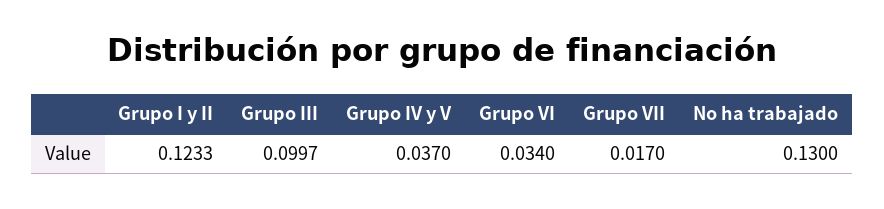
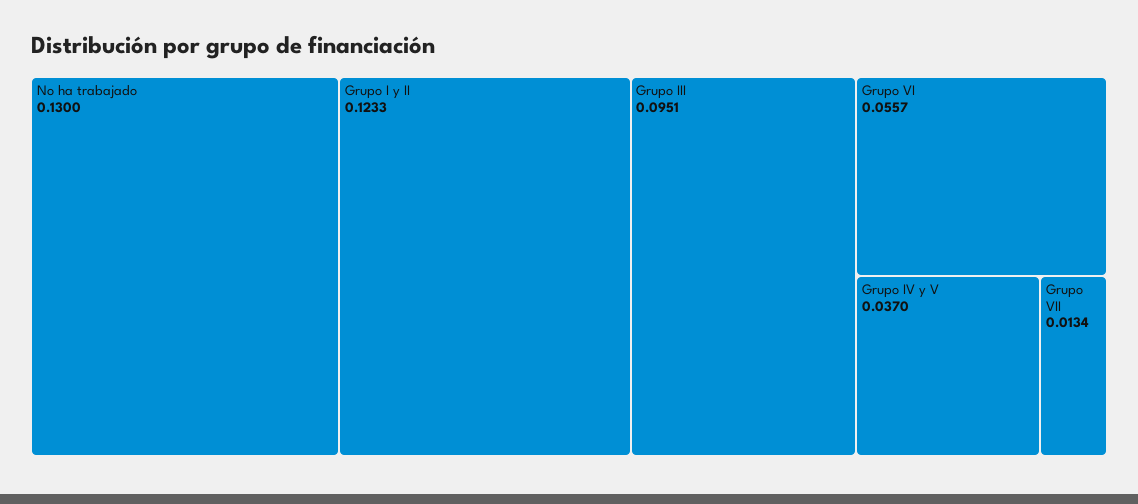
Grupo III: 0.0997 -> 0.0951
Grupo VI: 0.034 -> 0.0557
Grupo VII: 0.017 -> 0.0134

